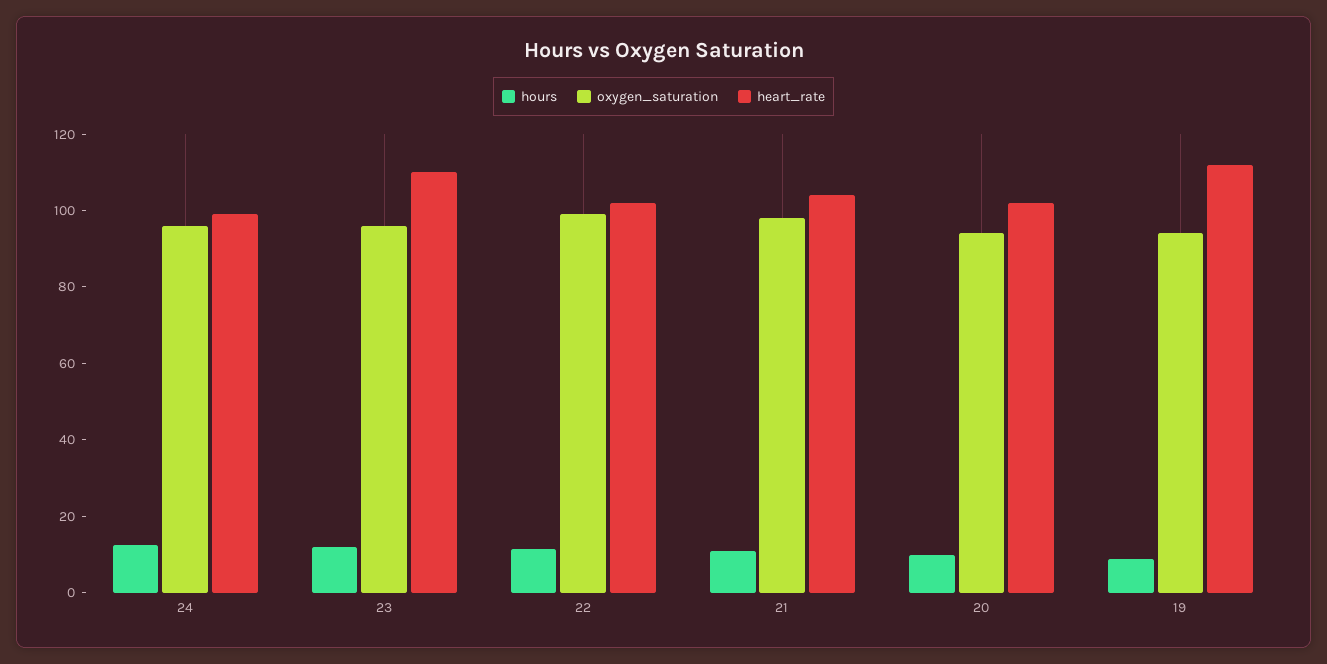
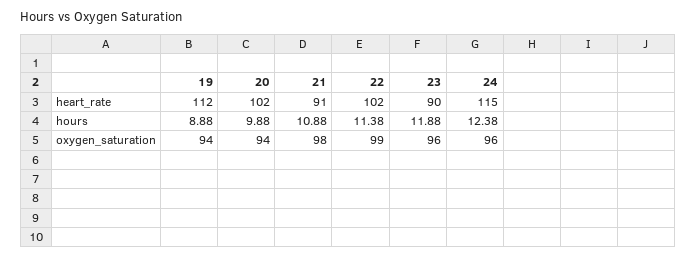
heart_rate, 24: 100 -> 115
heart_rate, 23: 110 -> 90
heart_rate, 21: 105 -> 91

